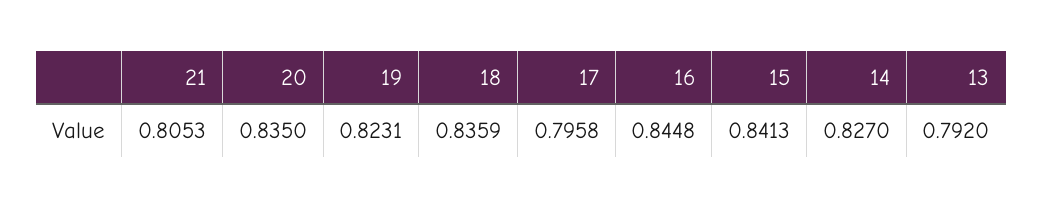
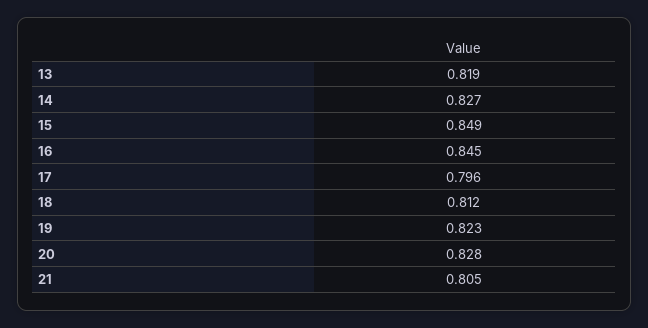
20: 0.835 -> 0.828
18: 0.8359 -> 0.812
15: 0.8413 -> 0.849
13: 0.792 -> 0.819

